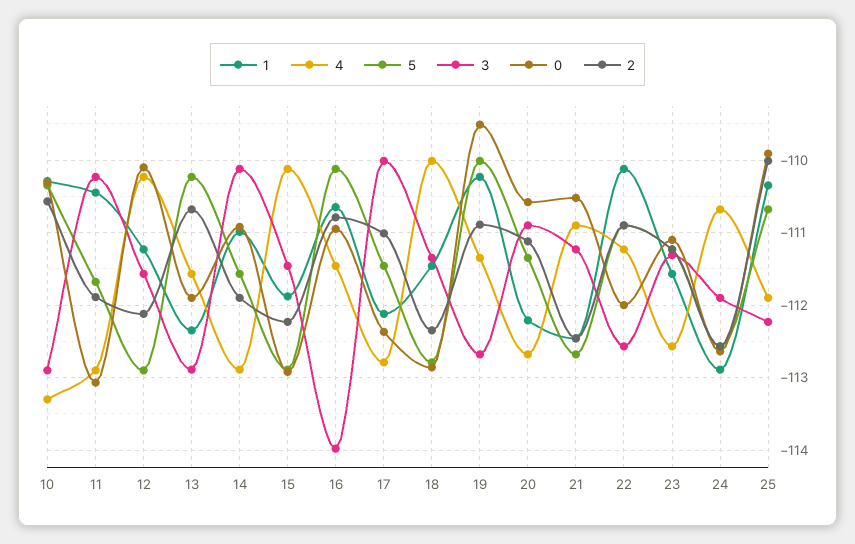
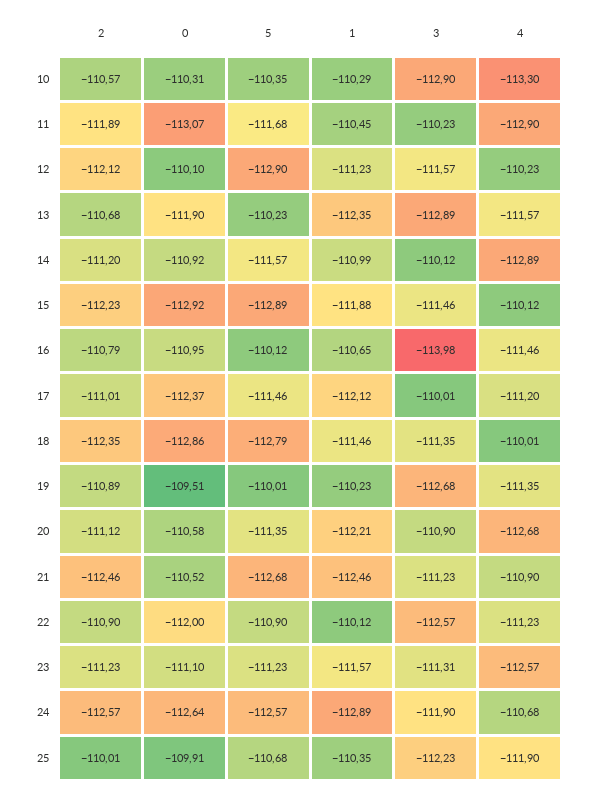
2, 14: -111.9 -> -111.2
4, 17: -112.8 -> -111.2

